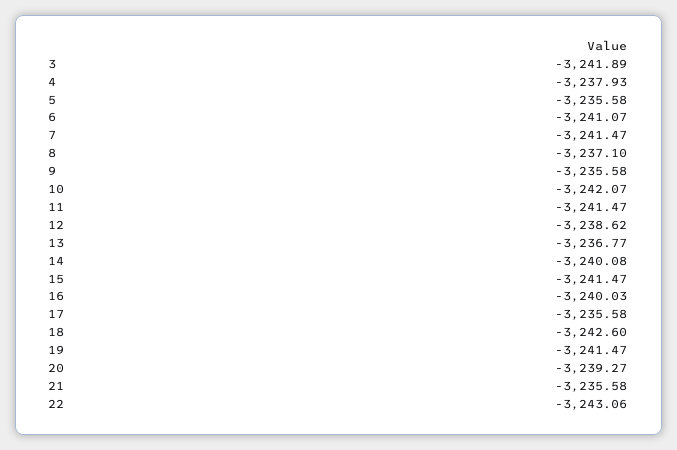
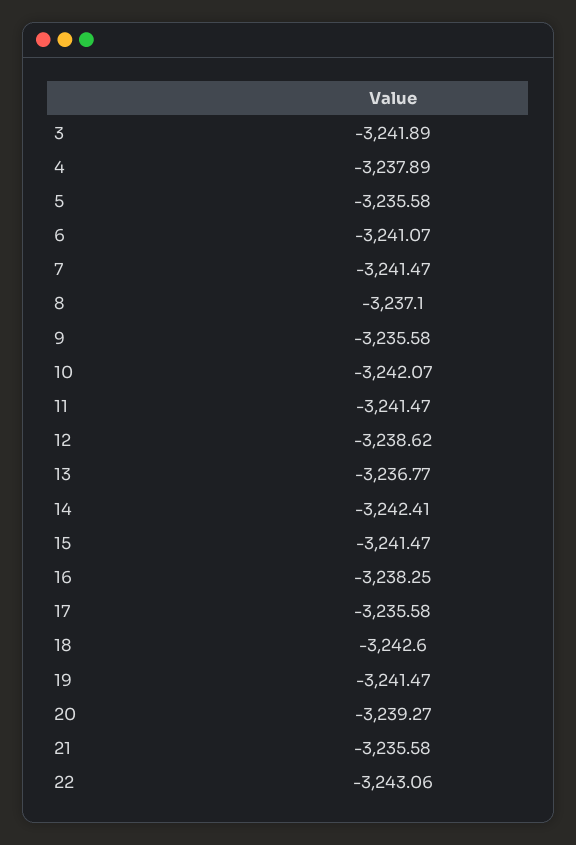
4: -3237.93 -> -3237.89
14: -3240.08 -> -3242.41
16: -3240.03 -> -3238.25

